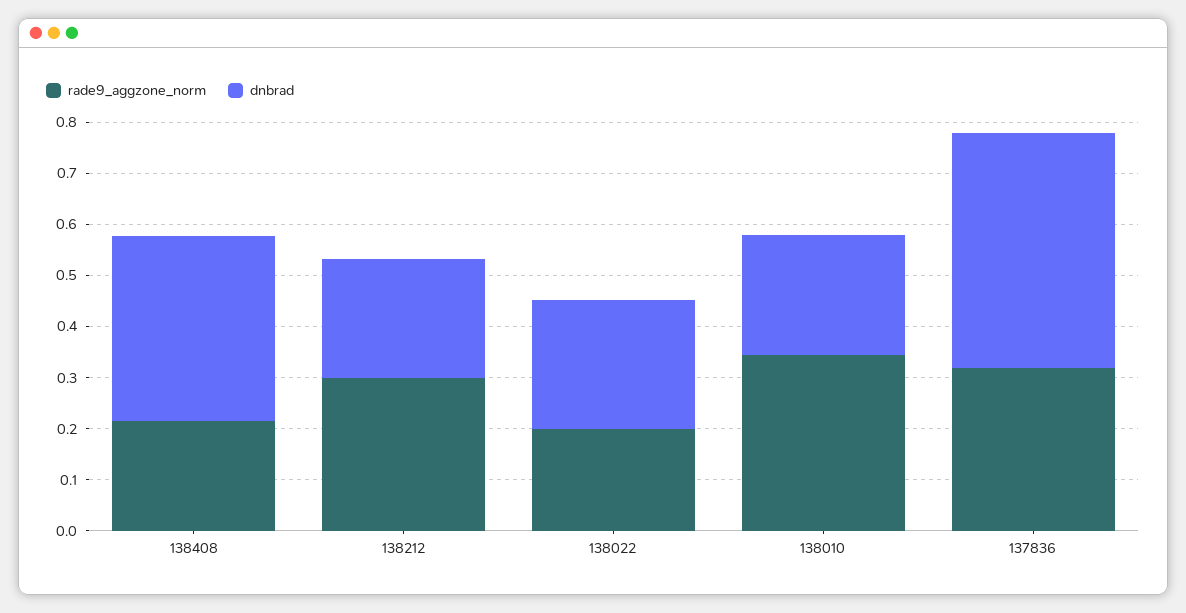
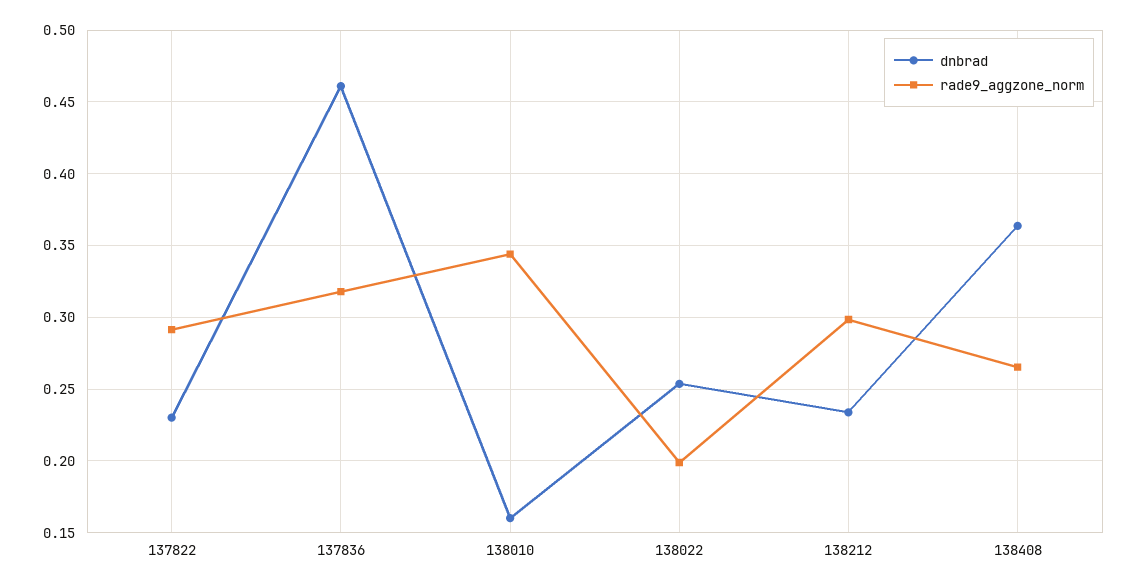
rade9_aggzone_norm, 138408: 0.22 -> 0.265
dnbrad, 138010: 0.24 -> 0.16
dnbrad, 137822: none -> 0.23
rade9_aggzone_norm, 137822: none -> 0.29

